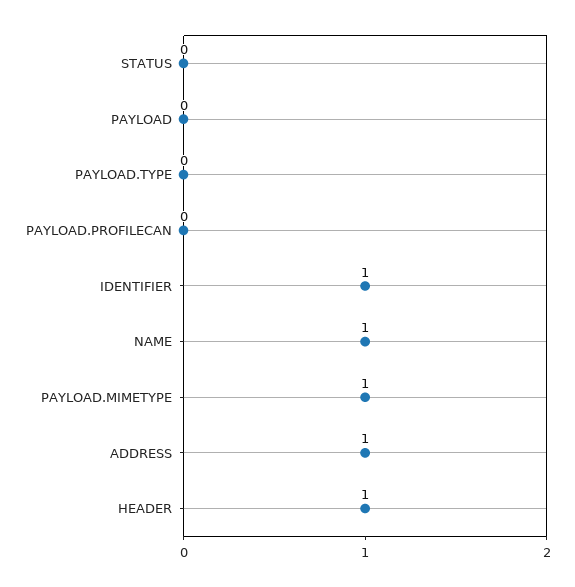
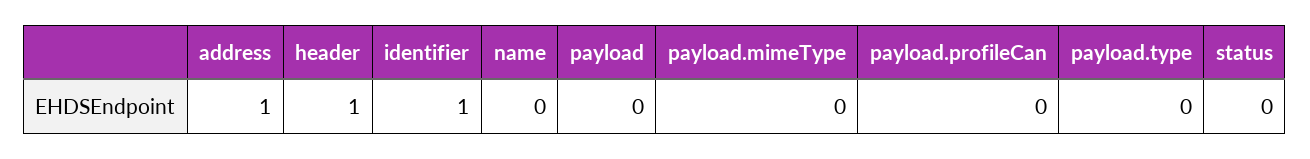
NAME: 1 -> 0
PAYLOAD.MIMETYPE: 1 -> 0

